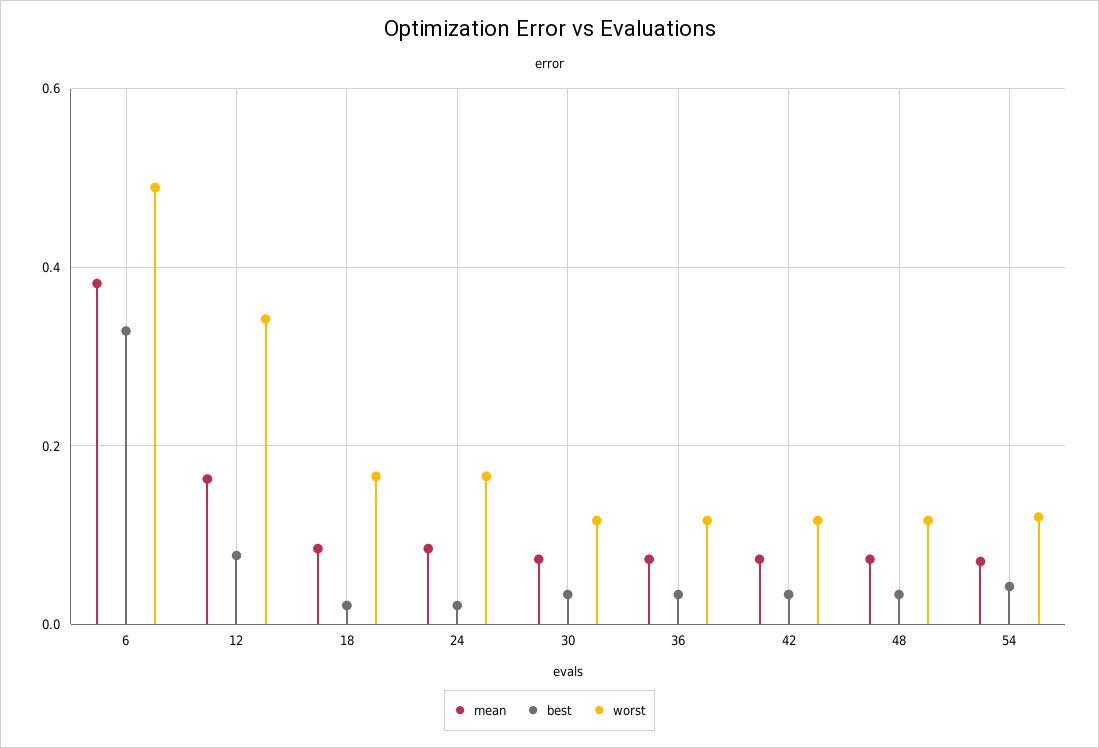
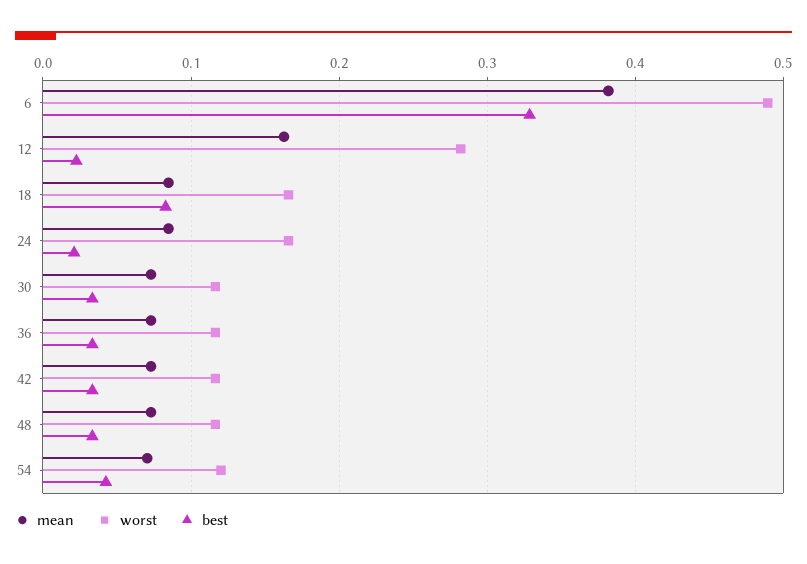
best, 12: 0.08 -> 0.02
worst, 12: 0.34 -> 0.28
best, 18: 0.02 -> 0.08

